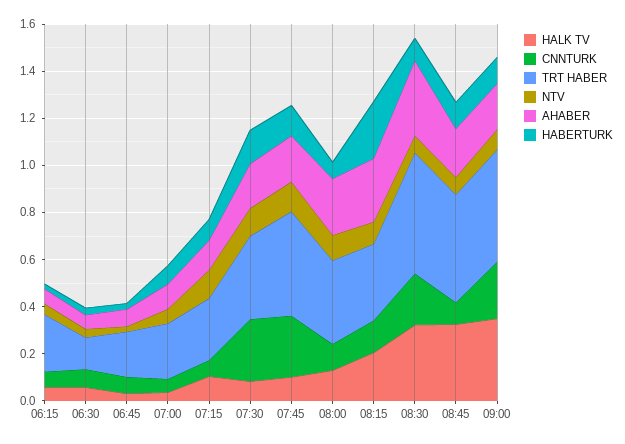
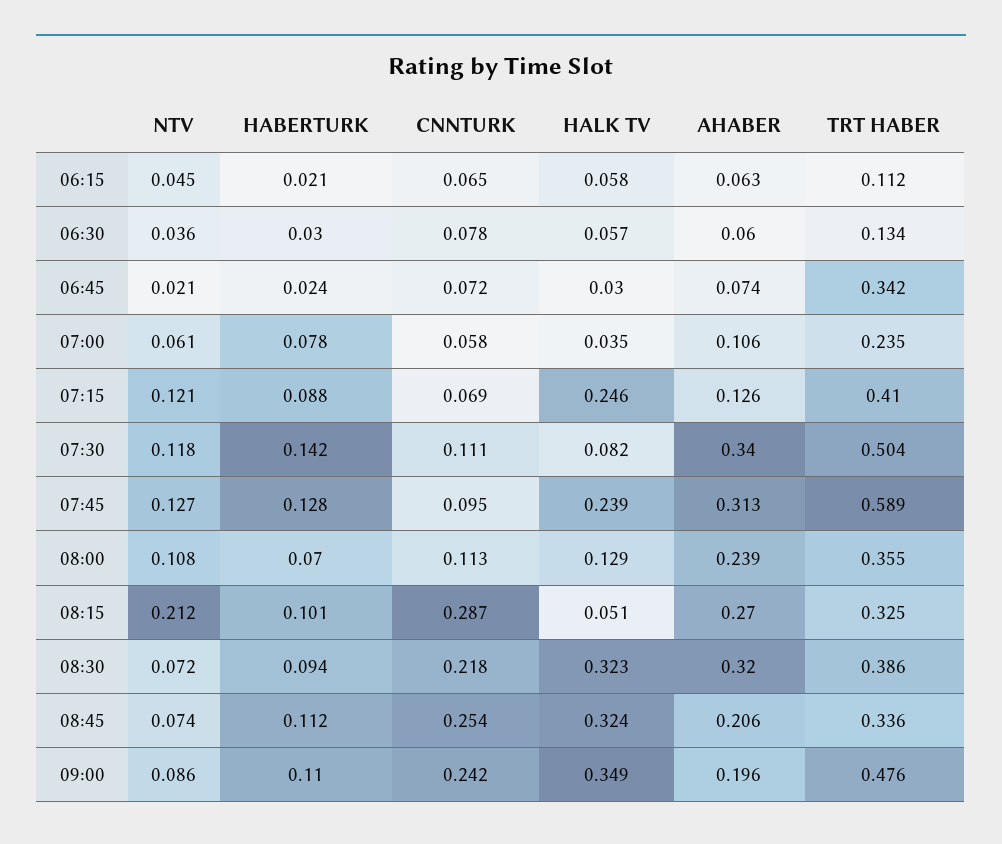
TRT HABER, 06:15: 0.25 -> 0.112
TRT HABER, 06:45: 0.2 -> 0.342
HALK TV, 07:15: 0.1 -> 0.246
TRT HABER, 07:15: 0.25 -> 0.41
CNNTURK, 07:30: 0.25 -> 0.111
TRT HABER, 07:30: 0.35 -> 0.504
AHABER, 07:30: 0.2 -> 0.34
HALK TV, 07:45: 0.1 -> 0.239
CNNTURK, 07:45: 0.25 -> 0.095
TRT HABER, 07:45: 0.45 -> 0.589
AHABER, 07:45: 0.2 -> 0.313
HALK TV, 08:15: 0.2 -> 0.051
CNNTURK, 08:15: 0.15 -> 0.287
NTV, 08:15: 0.1 -> 0.212
HABERTURK, 08:15: 0.25 -> 0.101
TRT HABER, 08:30: 0.5 -> 0.386
CNNTURK, 08:45: 0.1 -> 0.254
TRT HABER, 08:45: 0.45 -> 0.336

